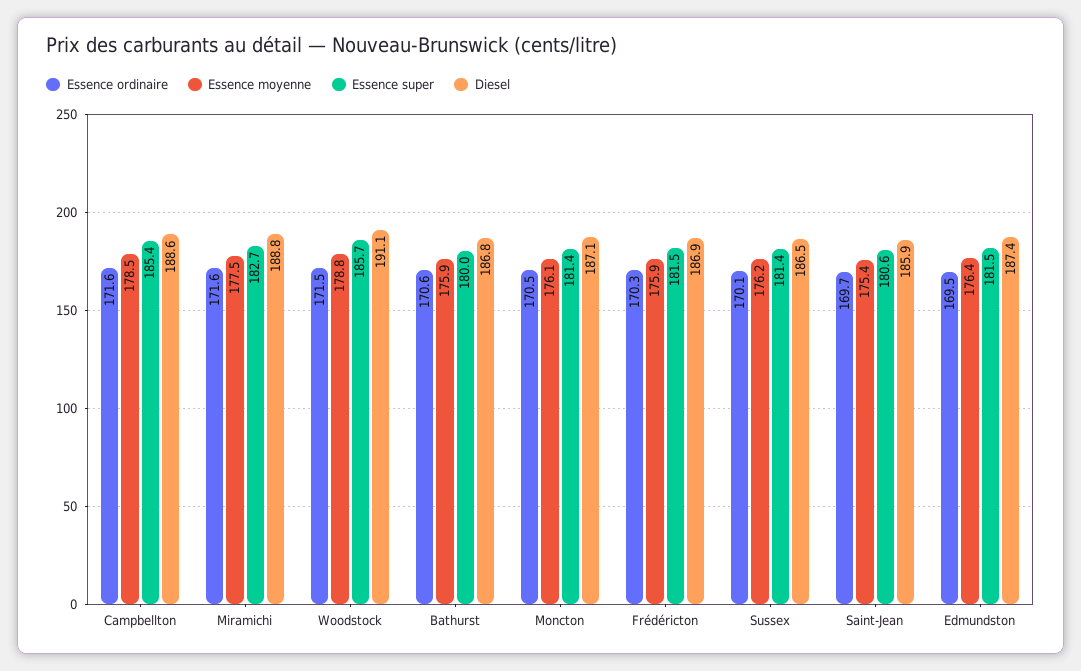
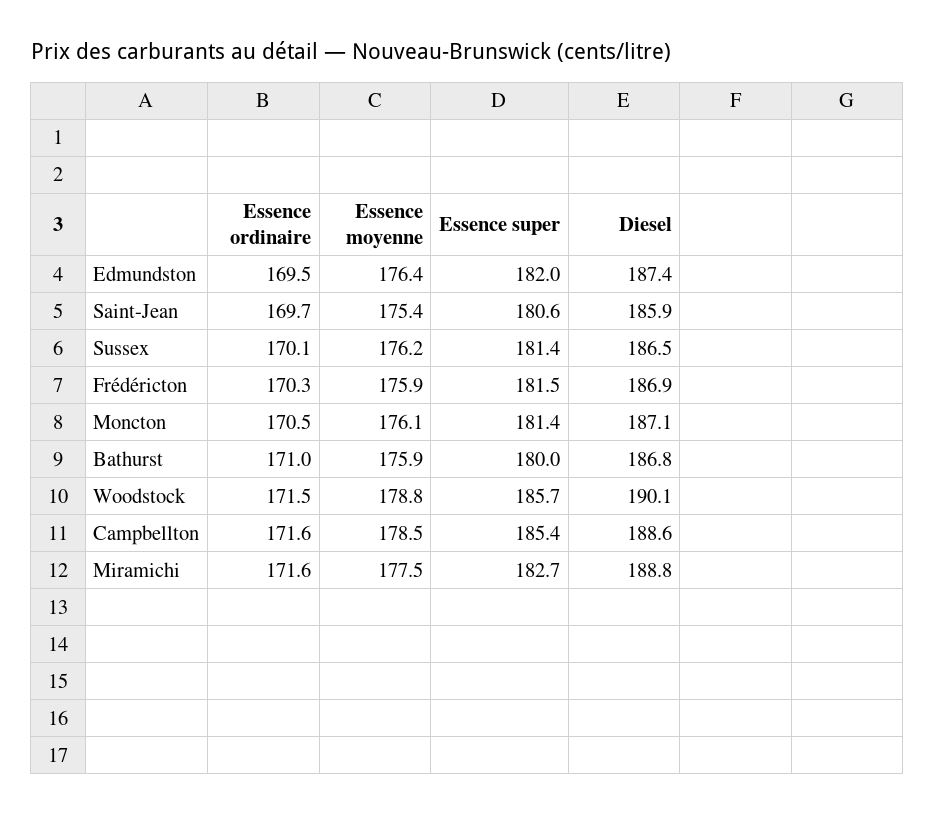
Diesel, Woodstock: 191.1 -> 190.1
Essence ordinaire, Bathurst: 170.6 -> 171
Essence super, Edmundston: 181.5 -> 182

